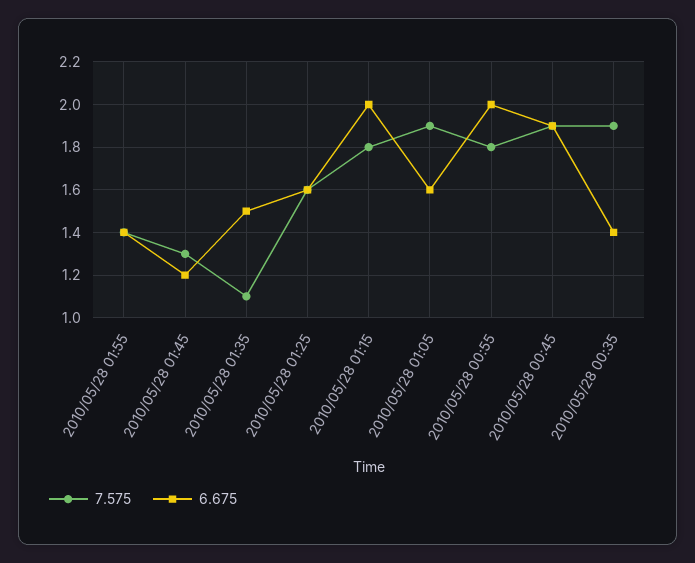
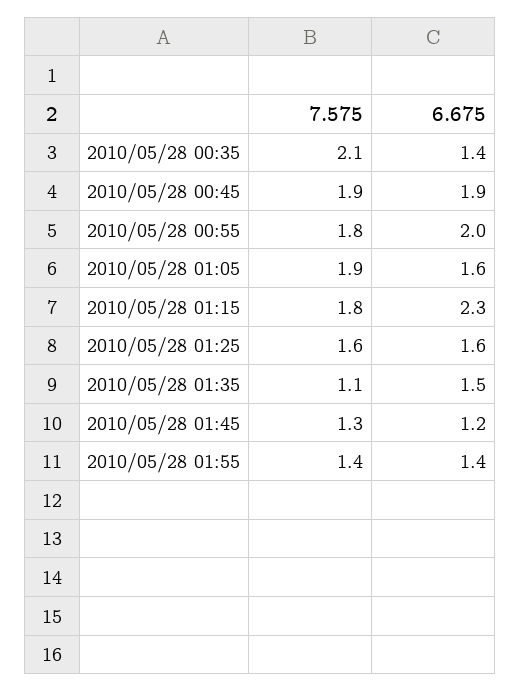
6.675, 2010/05/28 01:15: 2 -> 2.3
7.575, 2010/05/28 00:35: 1.9 -> 2.1

